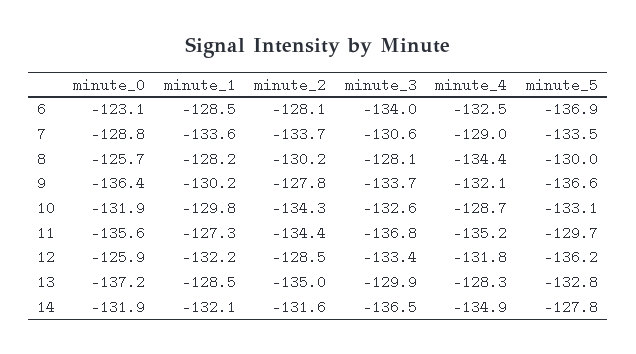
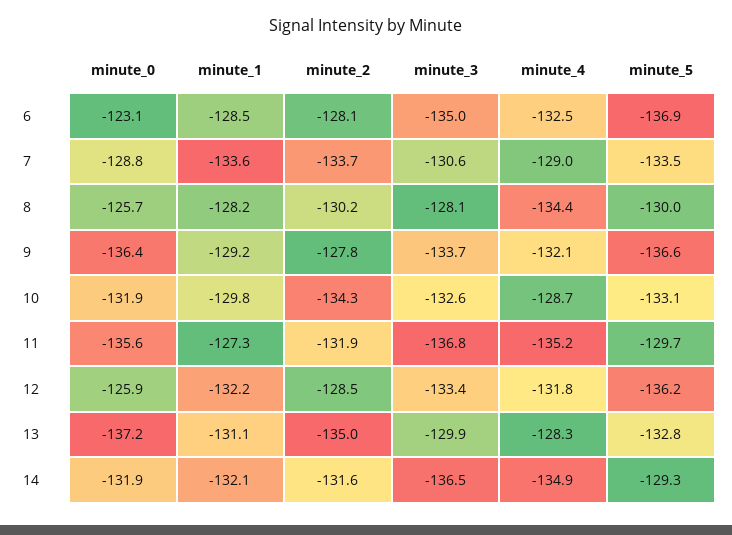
minute_3, 6: -134 -> -135
minute_1, 9: -130.2 -> -129.2
minute_2, 11: -134.4 -> -131.9
minute_1, 13: -128.5 -> -131.1
minute_5, 14: -127.8 -> -129.3

